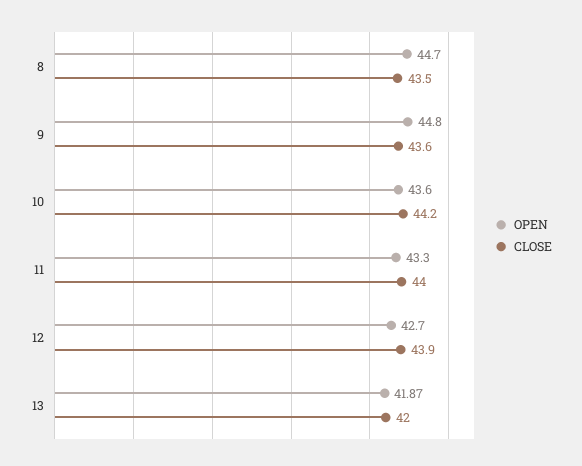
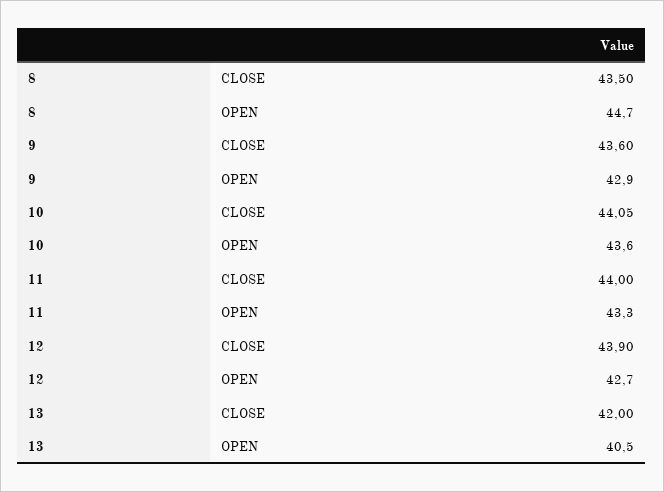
OPEN, 9: 44.8 -> 42.9
CLOSE, 10: 44.2 -> 44.05
OPEN, 13: 41.87 -> 40.5

